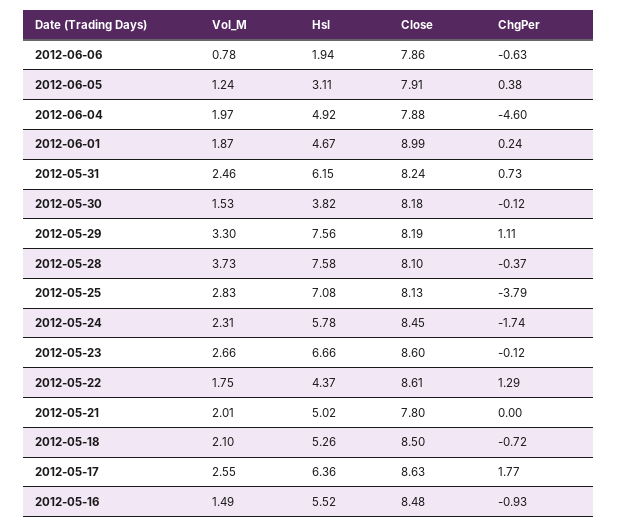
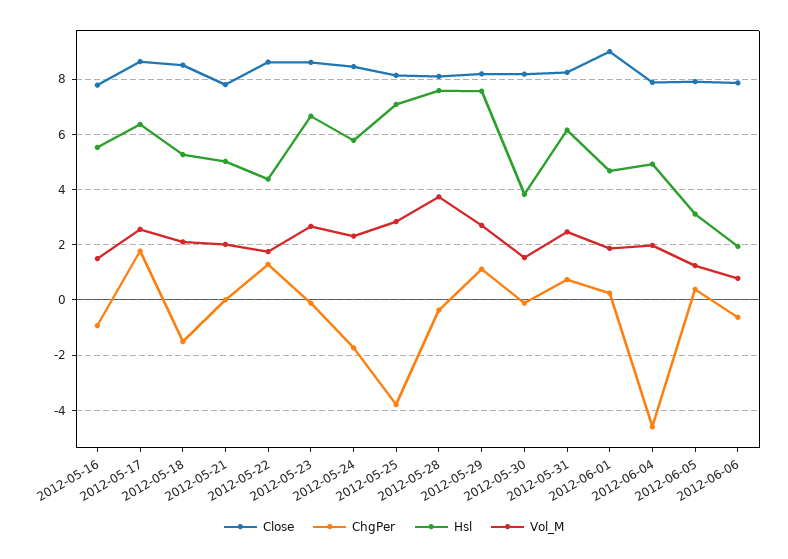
Vol_M, 2012-05-29: 3.3 -> 2.75
ChgPer, 2012-05-18: -0.72 -> -1.5
Close, 2012-05-16: 8.48 -> 7.75

